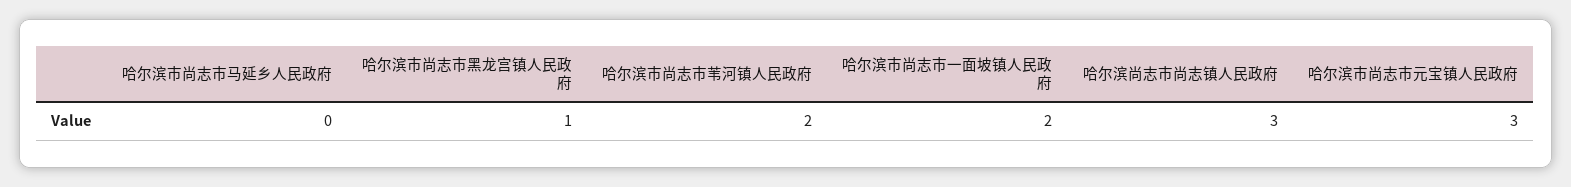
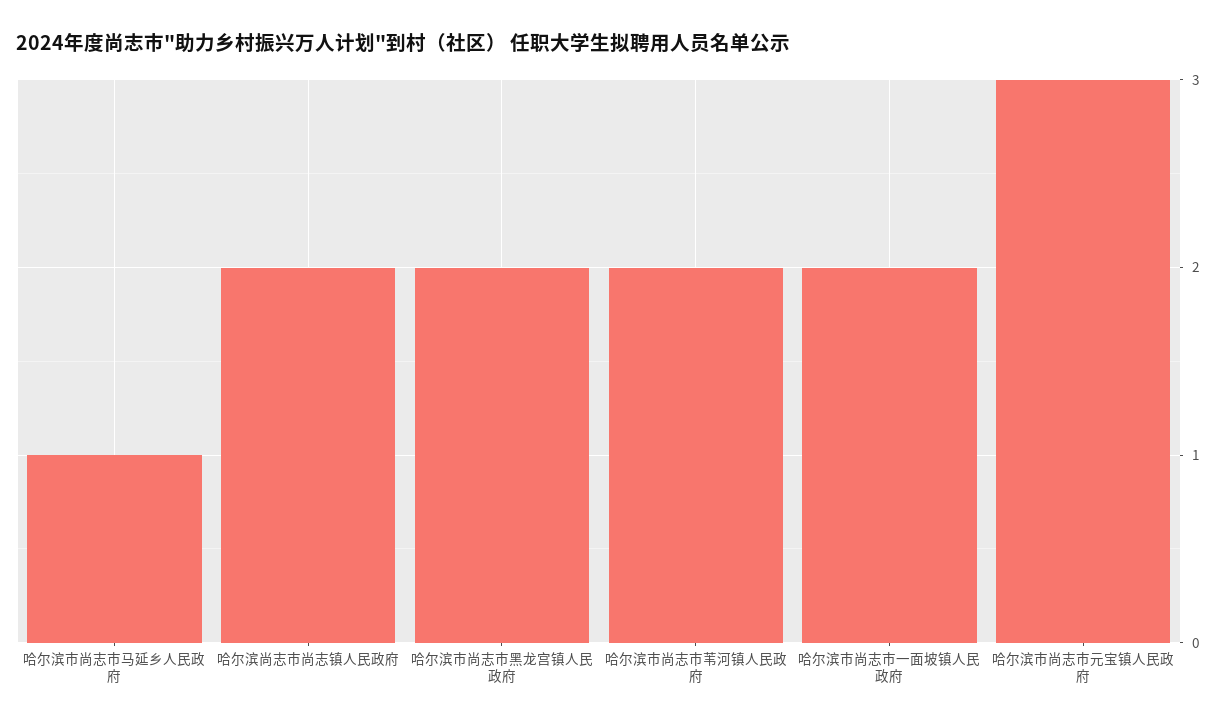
哈尔滨市尚志市马延乡人民政府: 0 -> 1
哈尔滨市尚志市黑龙宫镇人民政府: 1 -> 2
哈尔滨尚志市尚志镇人民政府: 3 -> 2

